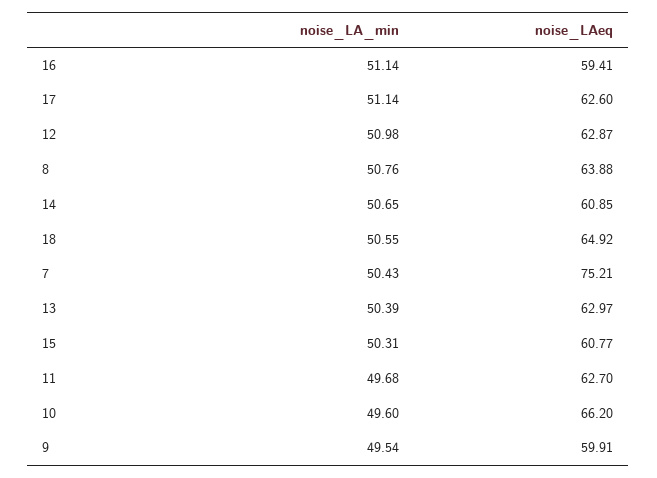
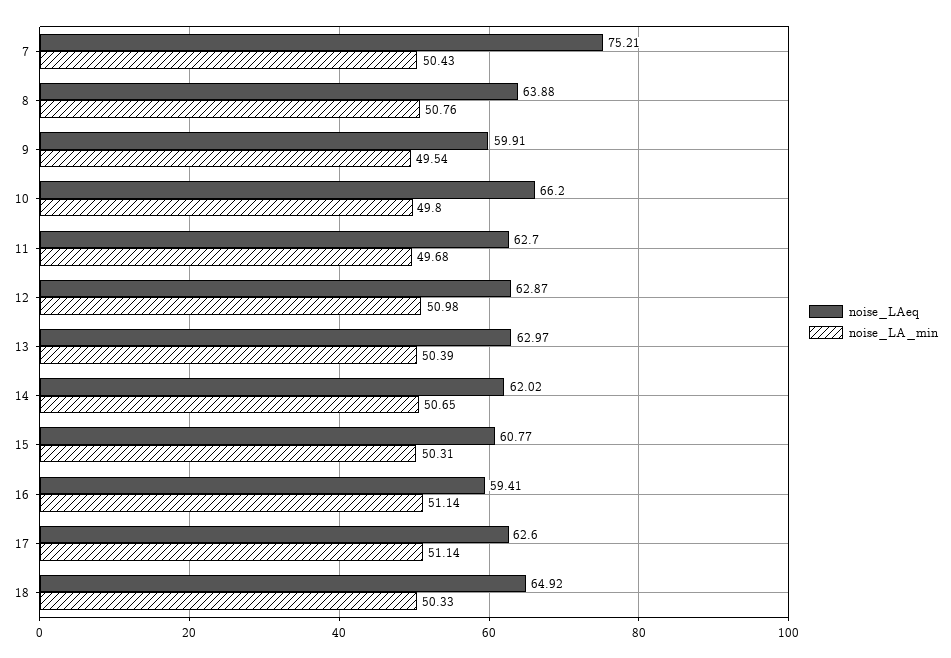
noise_LAeq, 14: 60.85 -> 62.02
noise_LA_min, 18: 50.55 -> 50.33
noise_LA_min, 10: 49.6 -> 49.8

